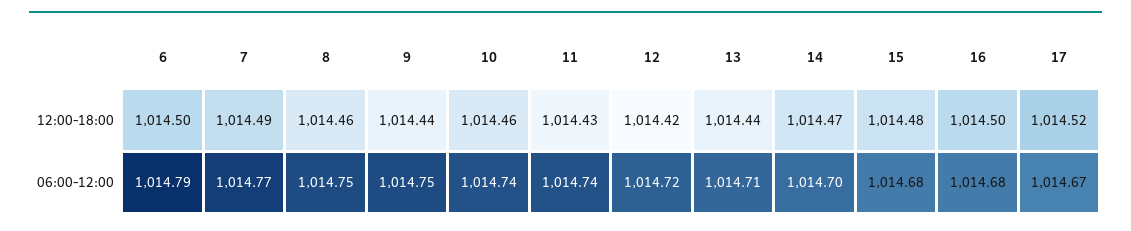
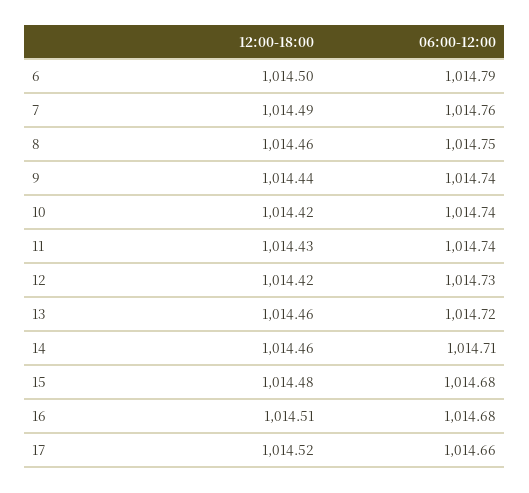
10, 12:00-18:00: 1014.46 -> 1014.42
13, 12:00-18:00: 1014.44 -> 1014.46
14, 12:00-18:00: 1014.47 -> 1014.46
16, 12:00-18:00: 1014.5 -> 1014.51
7, 06:00-12:00: 1014.77 -> 1014.76
9, 06:00-12:00: 1014.75 -> 1014.74
12, 06:00-12:00: 1014.72 -> 1014.73
13, 06:00-12:00: 1014.71 -> 1014.72
14, 06:00-12:00: 1014.7 -> 1014.71
17, 06:00-12:00: 1014.67 -> 1014.66

